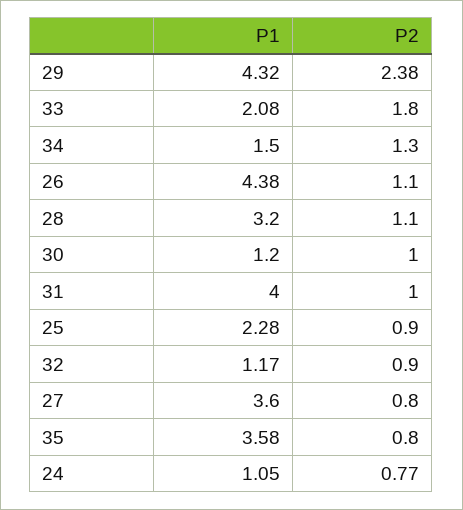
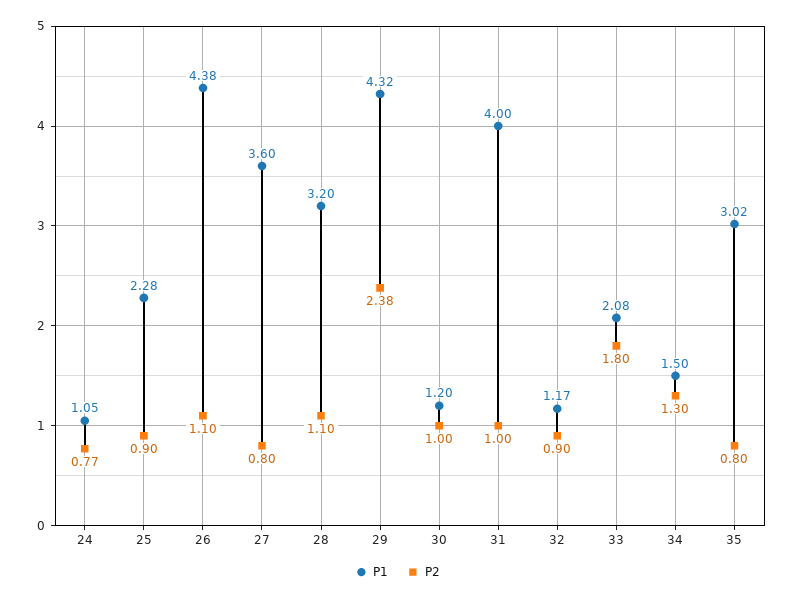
P1, 35: 3.58 -> 3.02

